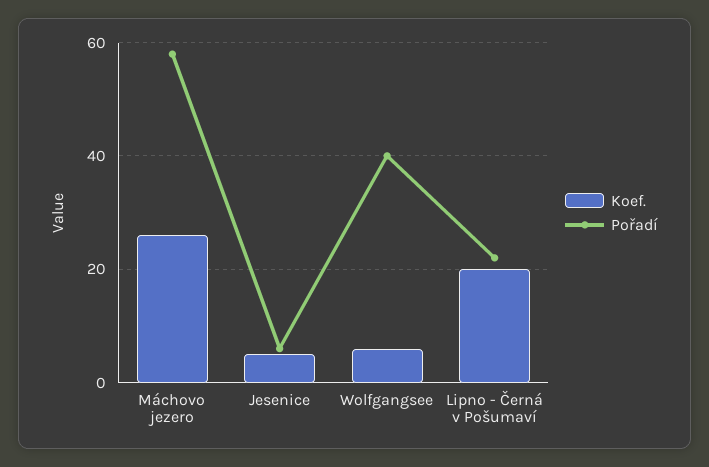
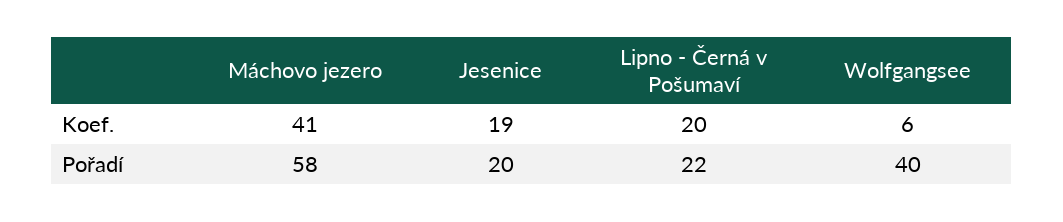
Koef., Máchovo jezero: 25 -> 41
Koef., Jesenice: 5 -> 19
Pořadí, Jesenice: 5 -> 20

